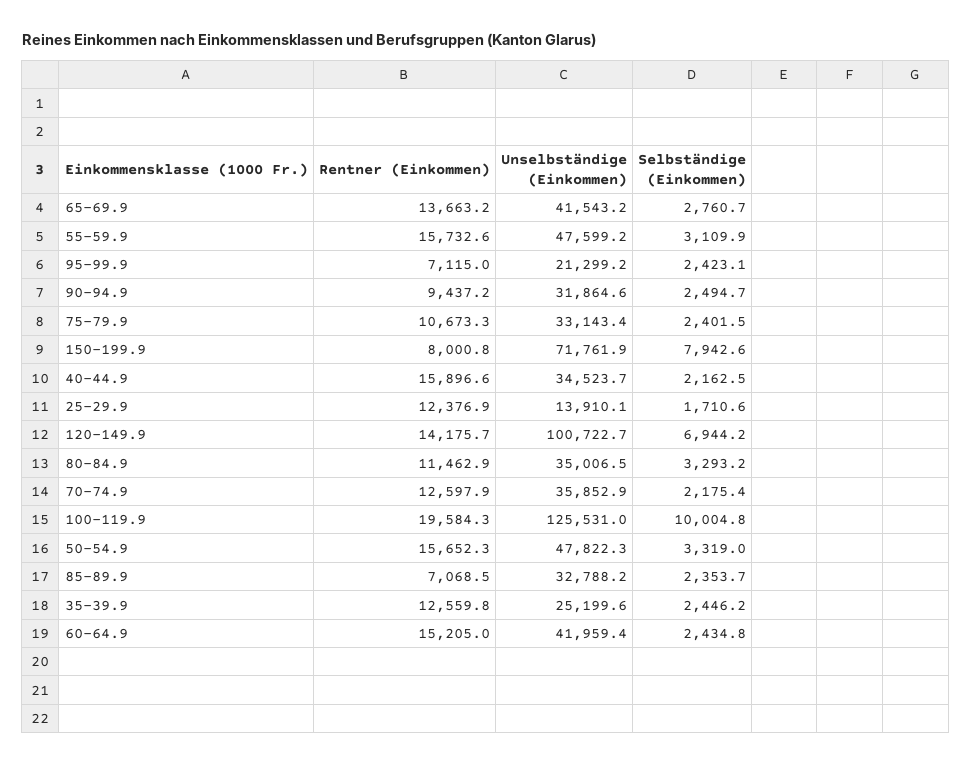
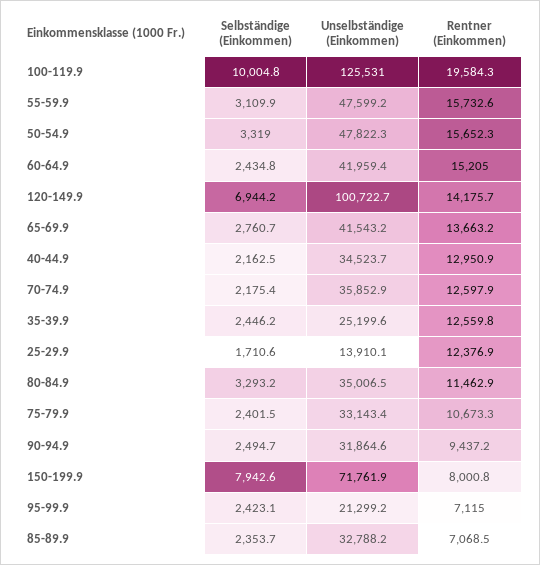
Rentner (Einkommen), 40-44.9: 15896.6 -> 12950.9

